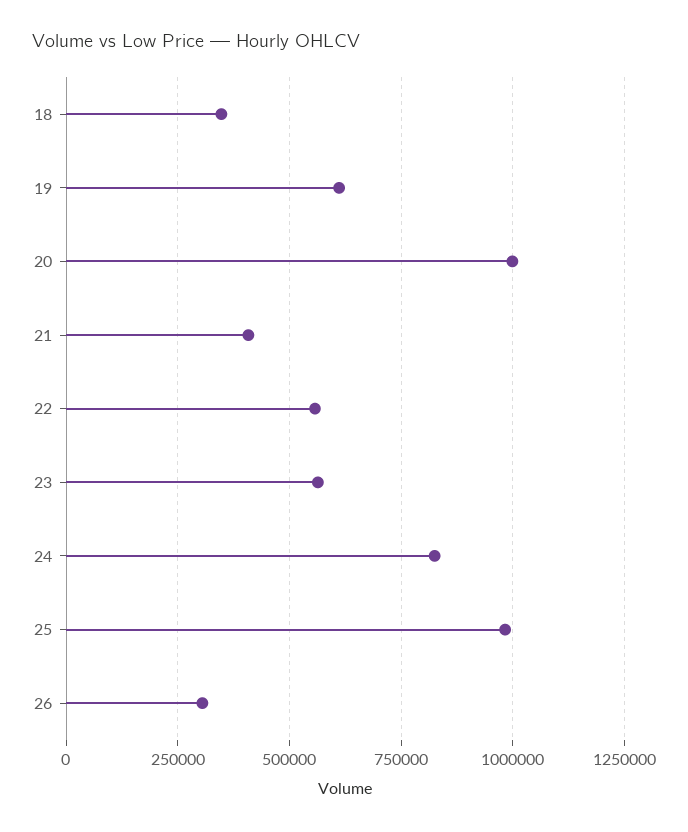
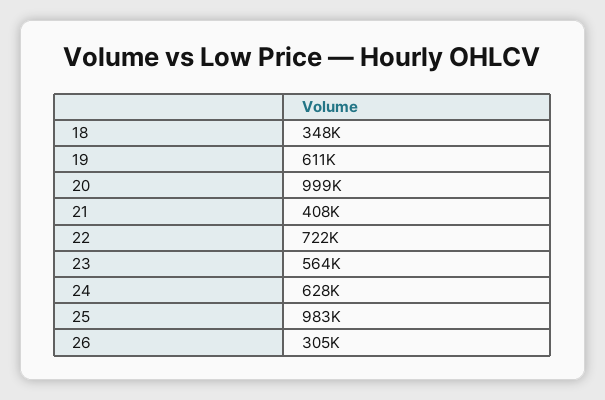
22: 550000 -> 722000
24: 825000 -> 628000

